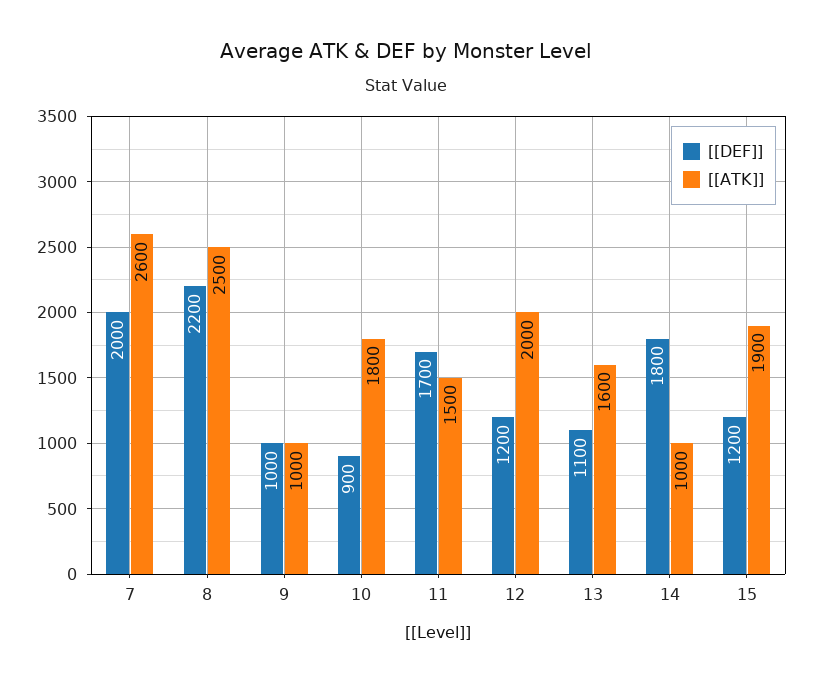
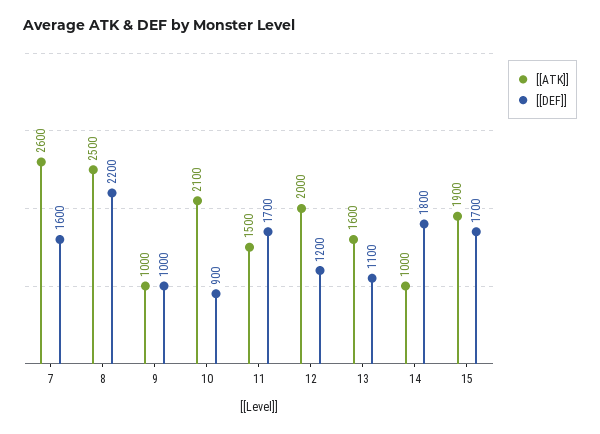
[[DEF]], 7: 2000 -> 1600
[[ATK]], 10: 1800 -> 2100
[[DEF]], 15: 1200 -> 1700

